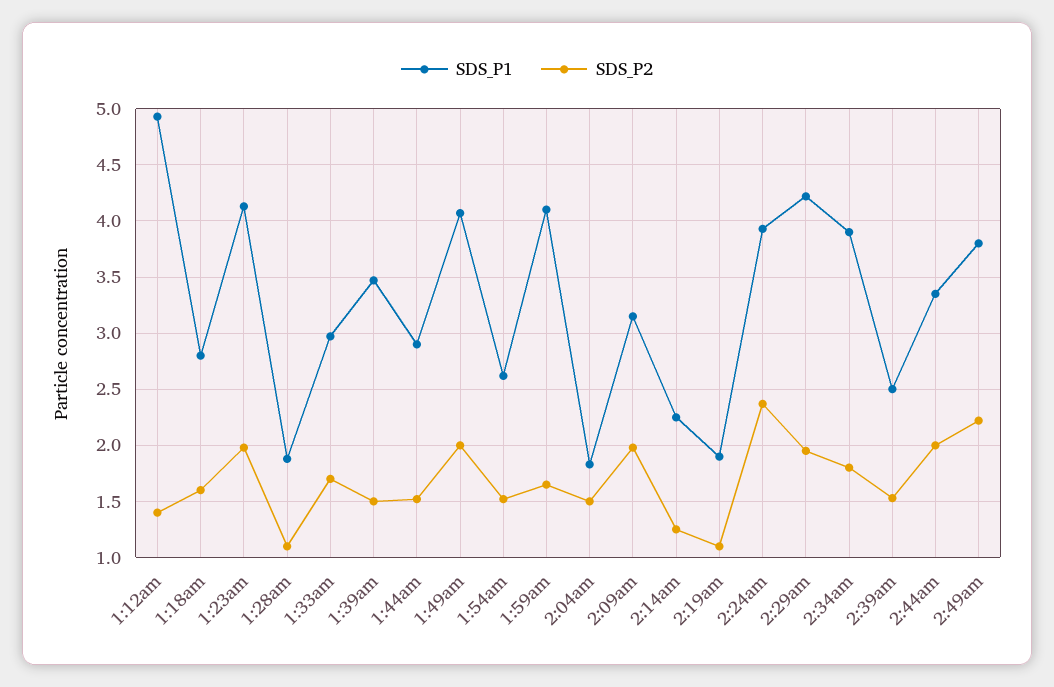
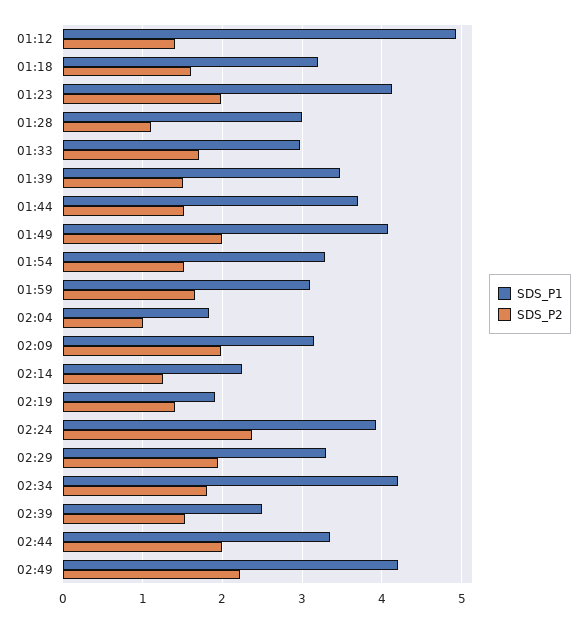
SDS_P1, 1:18am: 2.8 -> 3.2
SDS_P1, 1:28am: 1.9 -> 3
SDS_P1, 1:44am: 2.9 -> 3.7
SDS_P1, 1:54am: 2.6 -> 3.3
SDS_P1, 1:59am: 4.1 -> 3.1
SDS_P2, 2:04am: 1.5 -> 1
SDS_P2, 2:19am: 1.1 -> 1.4
SDS_P1, 2:29am: 4.2 -> 3.3
SDS_P1, 2:34am: 3.9 -> 4.2
SDS_P1, 2:49am: 3.8 -> 4.2

